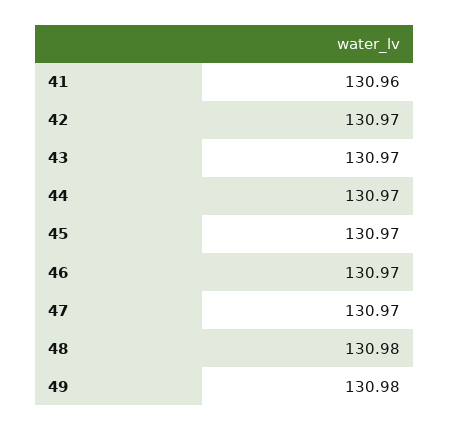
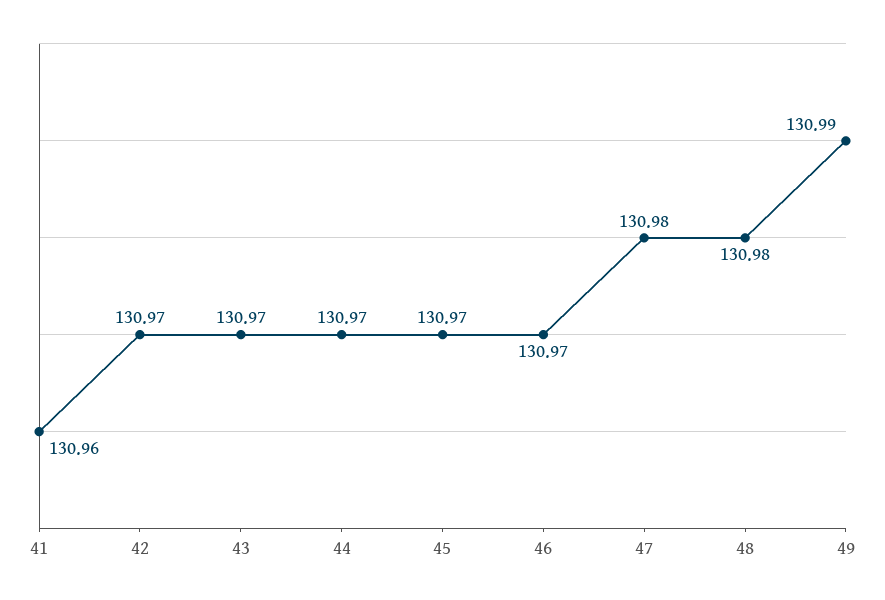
47: 130.97 -> 130.98
49: 130.98 -> 130.99

